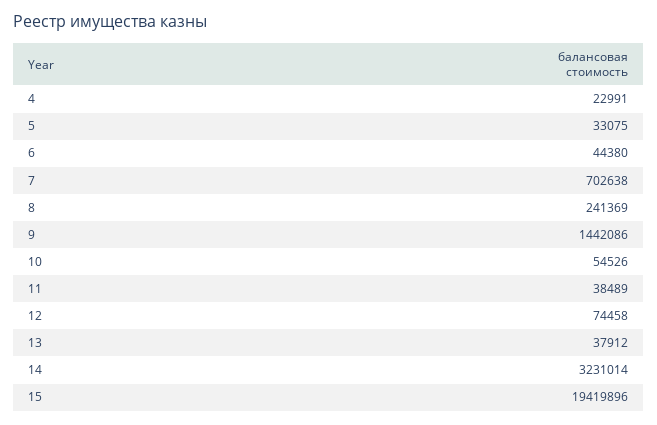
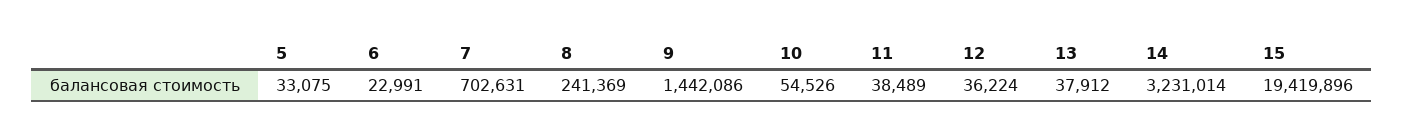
4: 22991 -> none
6: 44380 -> 22991
7: 702638 -> 702631
12: 74458 -> 36224

